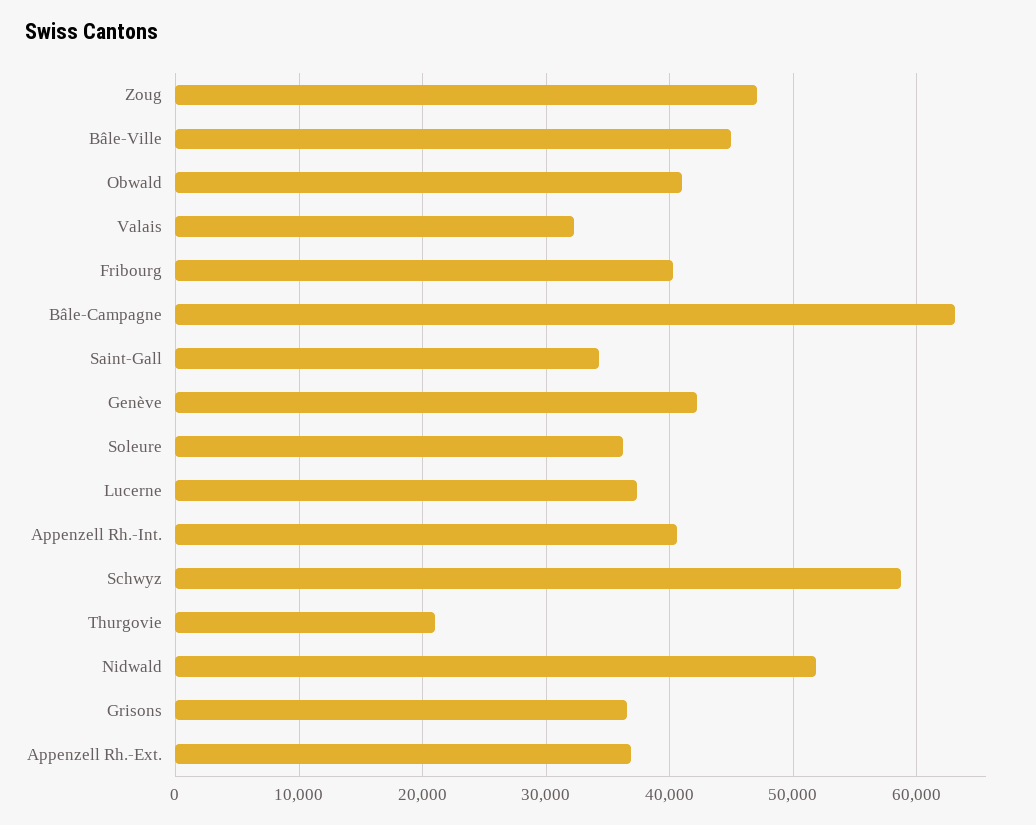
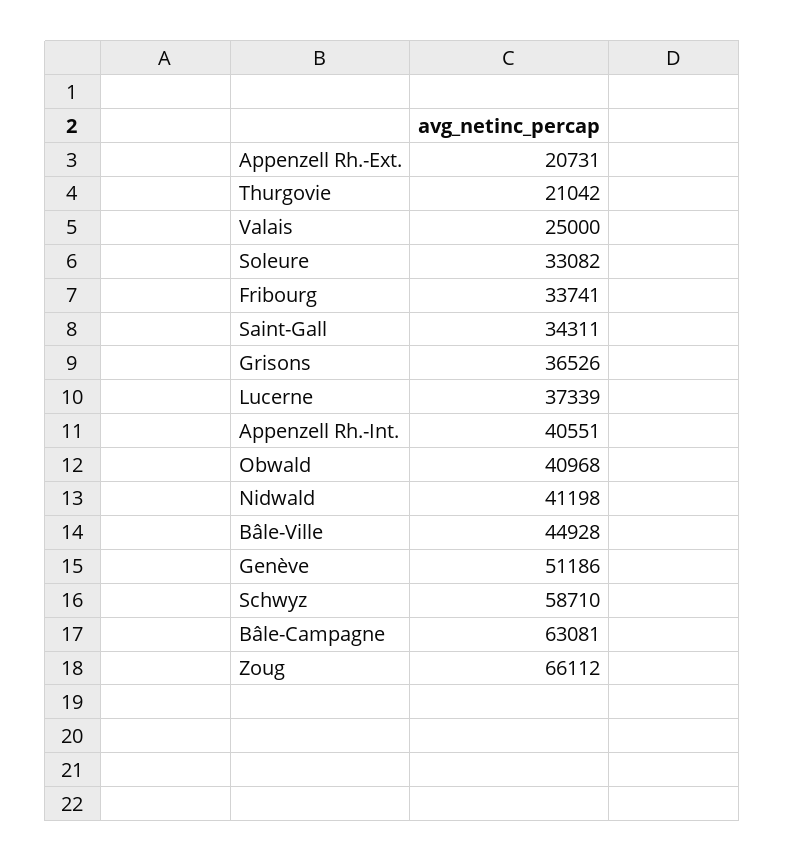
Zoug: 47000 -> 66112
Valais: 32000 -> 25000
Fribourg: 40000 -> 33741
Genève: 42000 -> 51186
Soleure: 36000 -> 33082
Nidwald: 52000 -> 41198
Appenzell Rh.-Ext.: 37000 -> 20731

